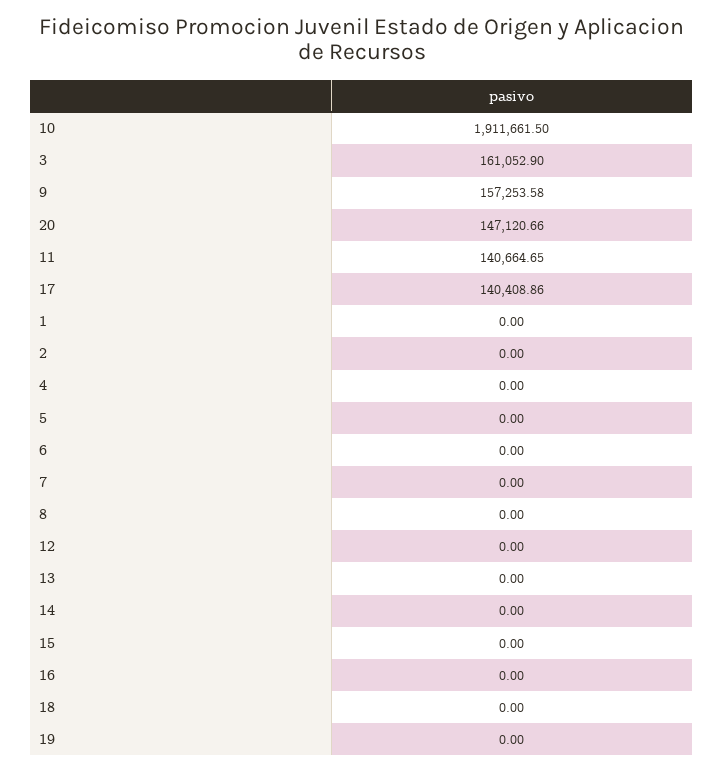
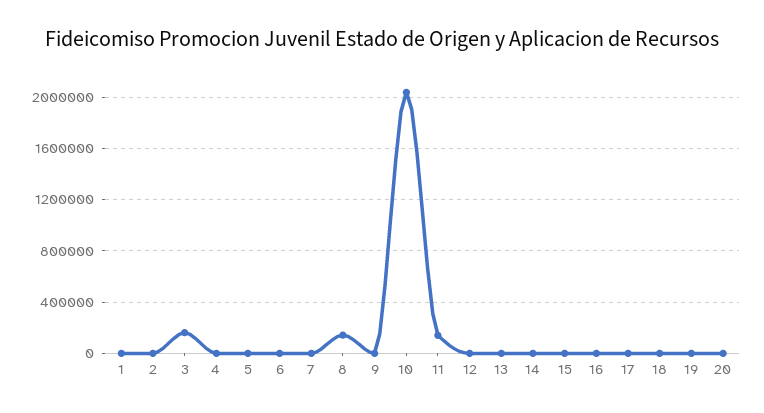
10: 1911661.5 -> 2050000
9: 157253.58 -> 0
20: 147120.66 -> 0
17: 140408.86 -> 0
8: 0 -> 150000

